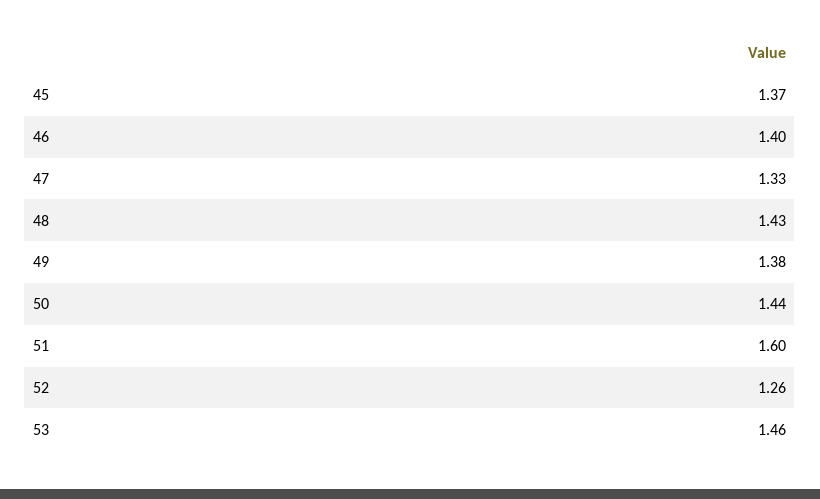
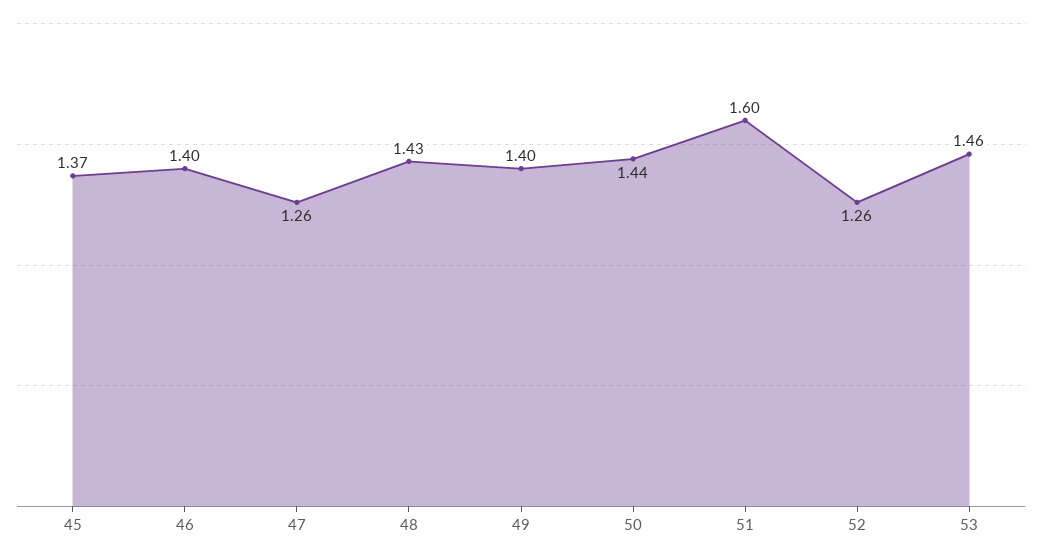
47: 1.33 -> 1.26
49: 1.38 -> 1.4

